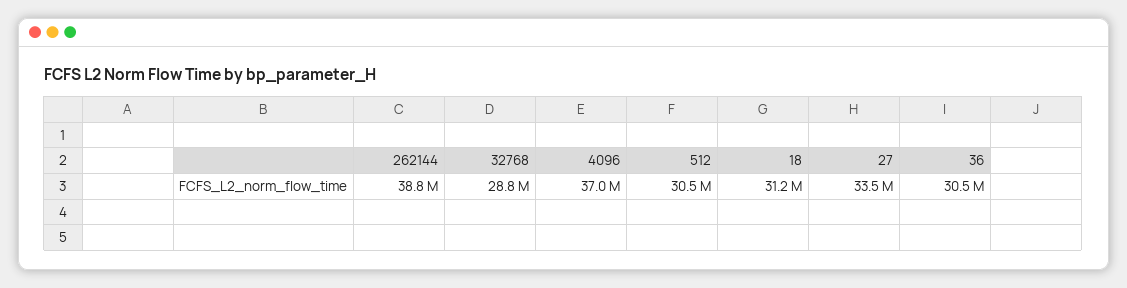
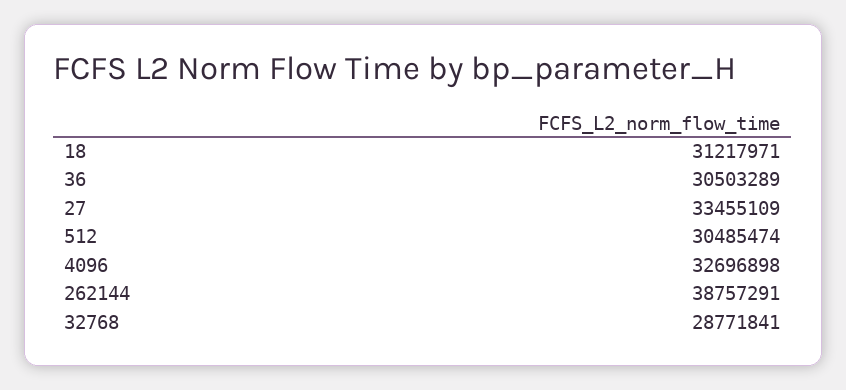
4096: 37000000 -> 32696898

